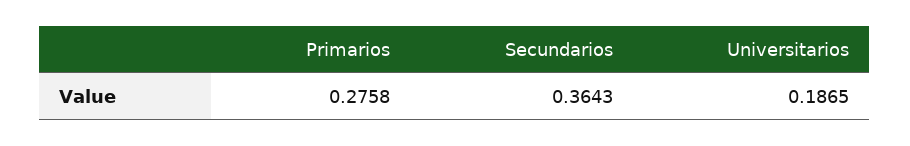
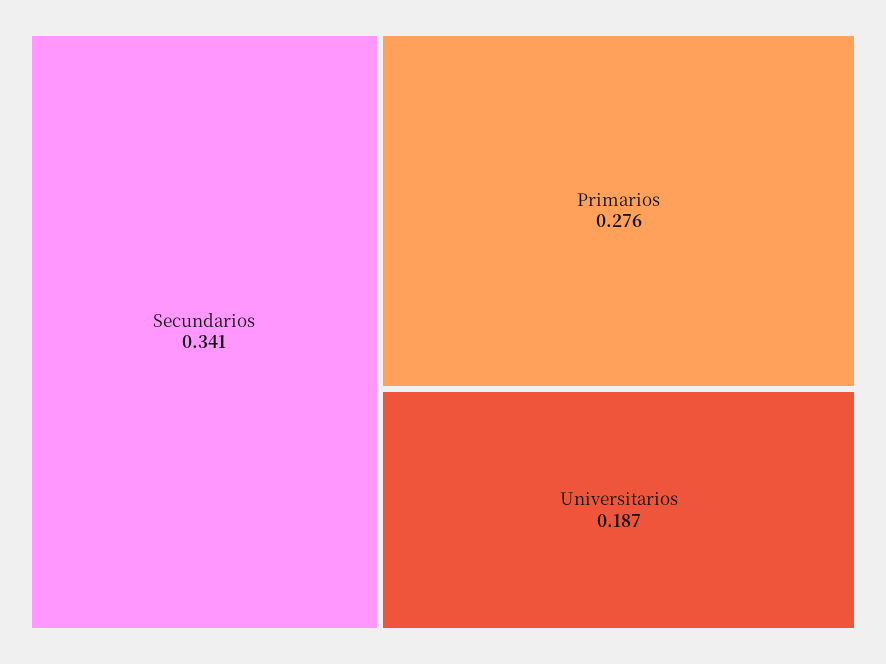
Secundarios: 0.3643 -> 0.341

